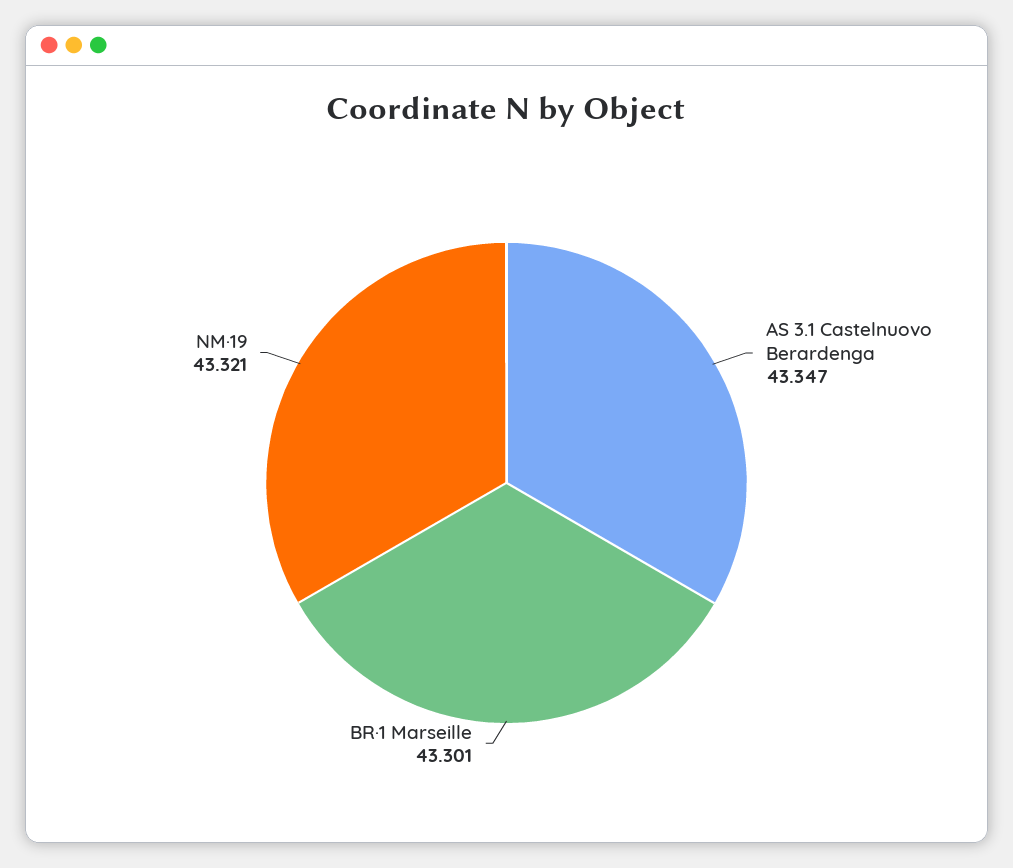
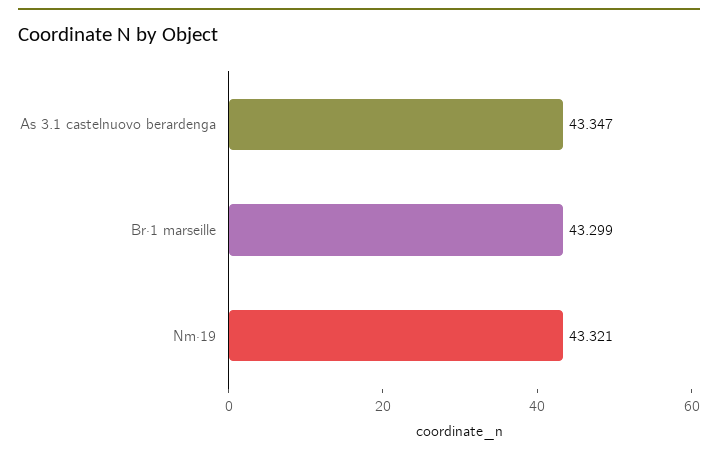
BR·1 Marseille: 43.301 -> 43.299

